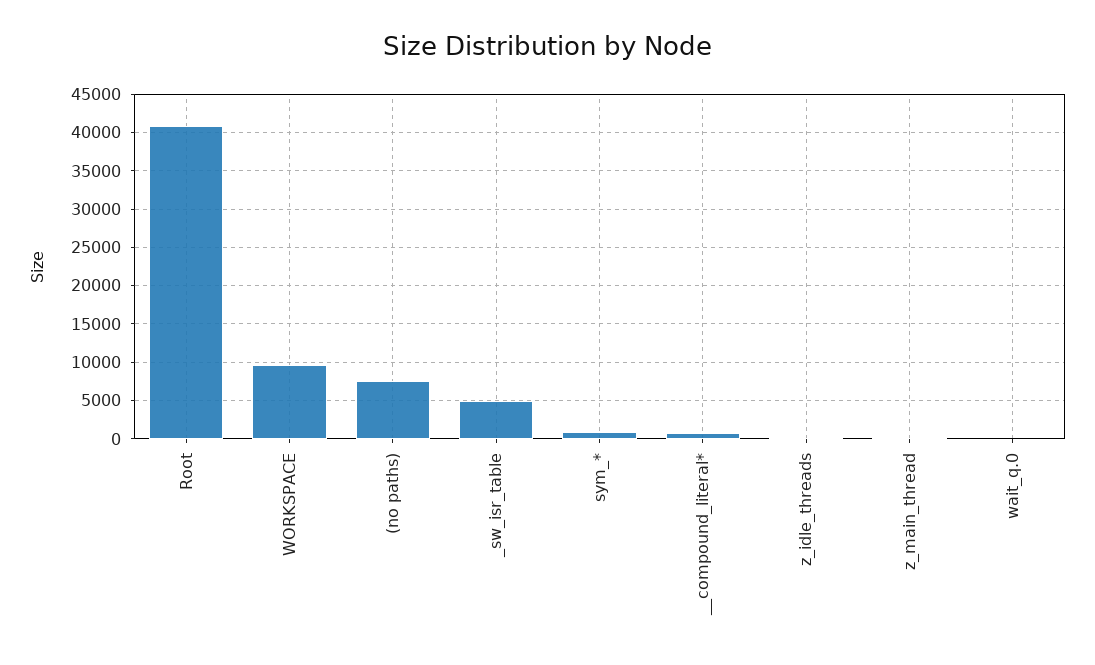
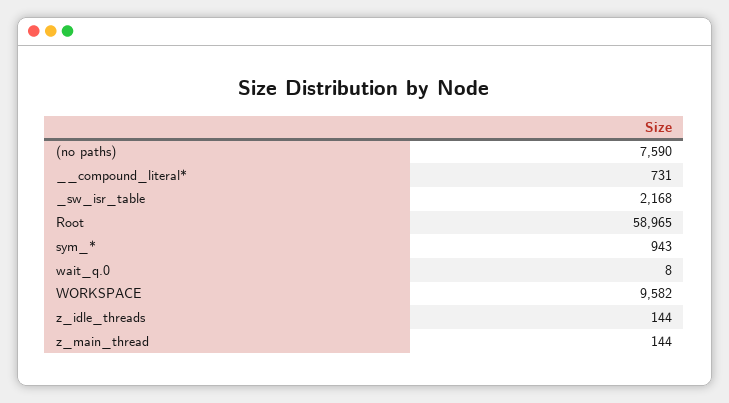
Root: 41000 -> 58965
_sw_isr_table: 5000 -> 2168

